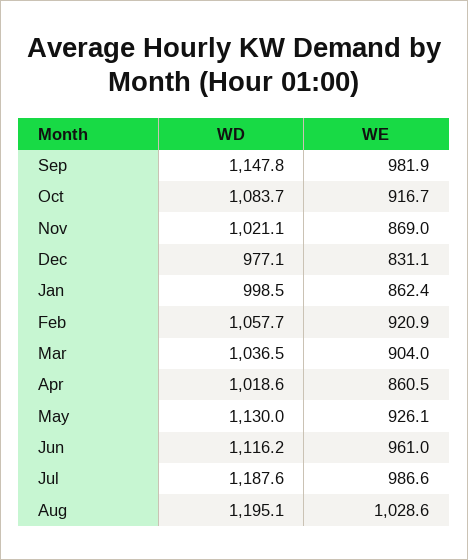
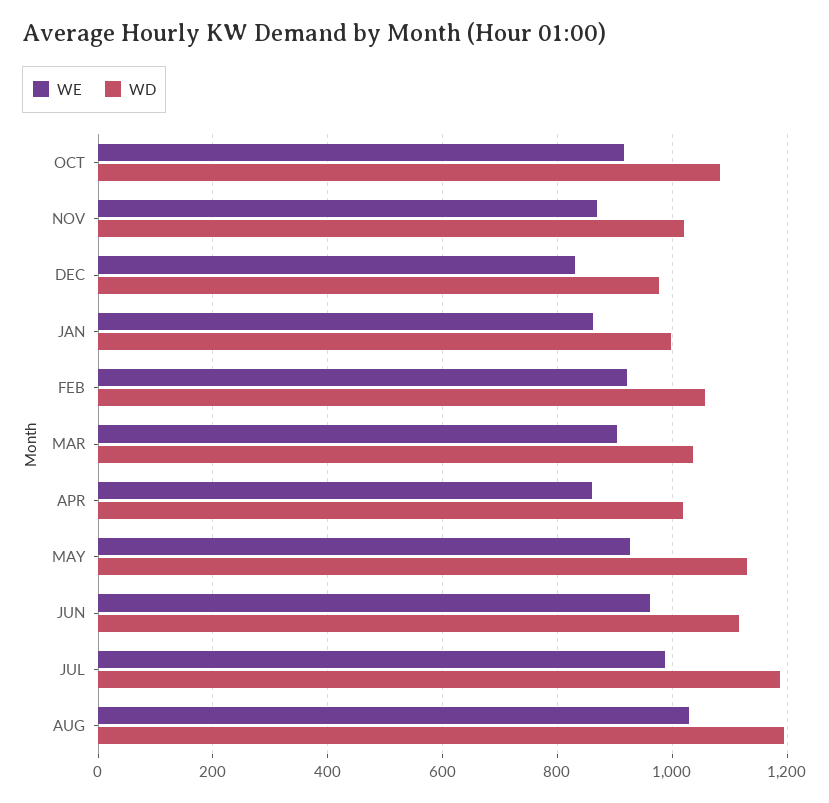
WD, Sep: 1147.8 -> none
WE, Sep: 981.9 -> none

